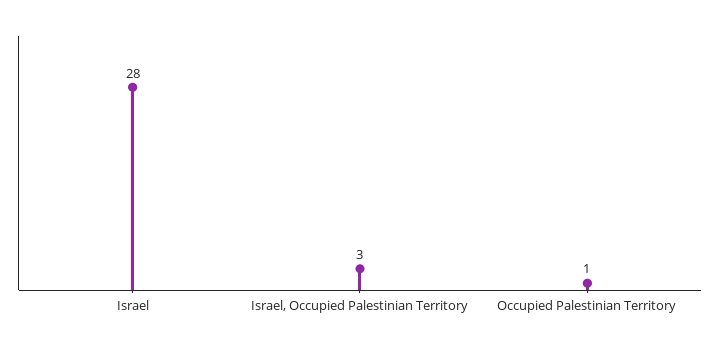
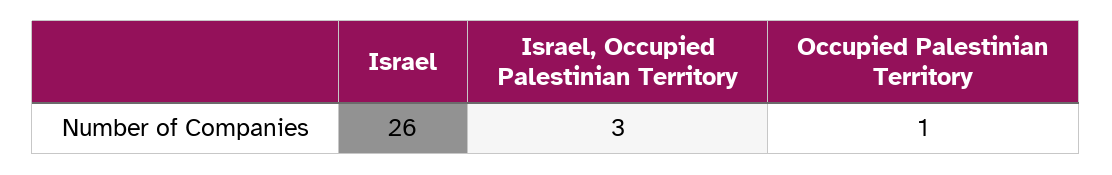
Israel: 28 -> 26

